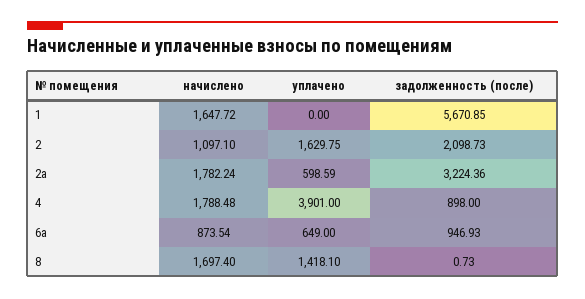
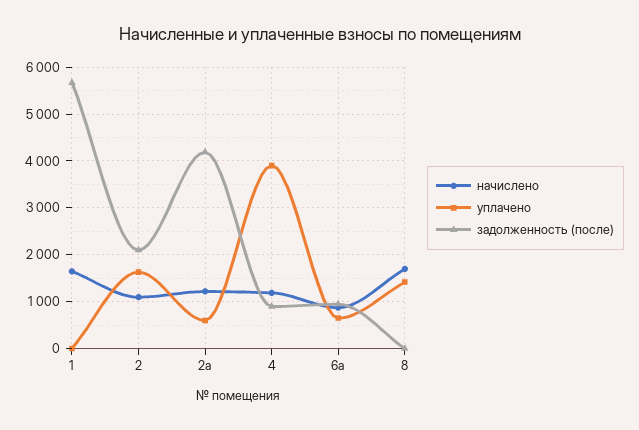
начислено, 2а: 1782.24 -> 1200
задолженность (после), 2а: 3224.36 -> 4200
начислено, 4: 1788.48 -> 1200

